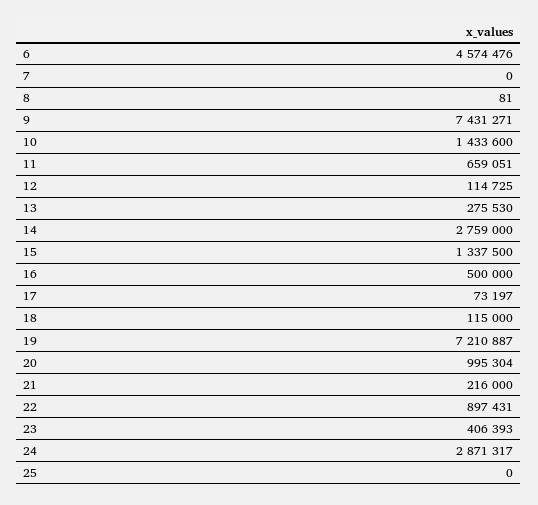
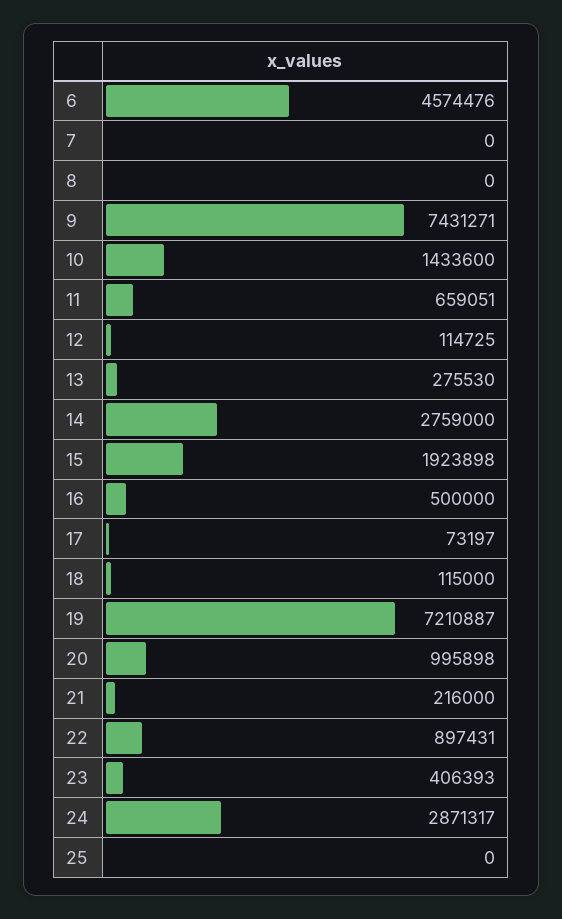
8: 81 -> 0
15: 1337500 -> 1923898
20: 995304 -> 995898

